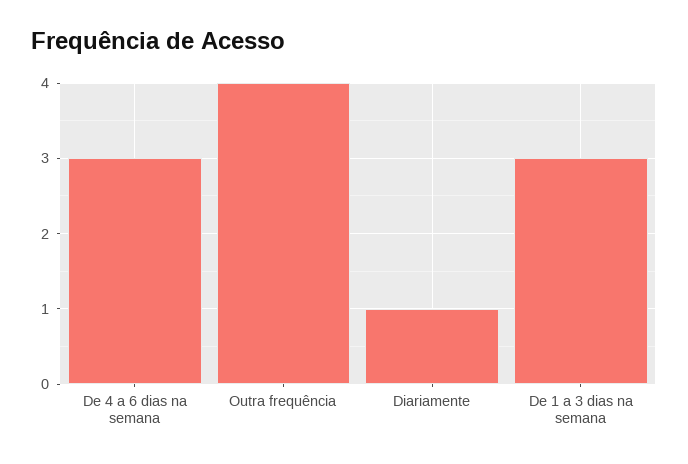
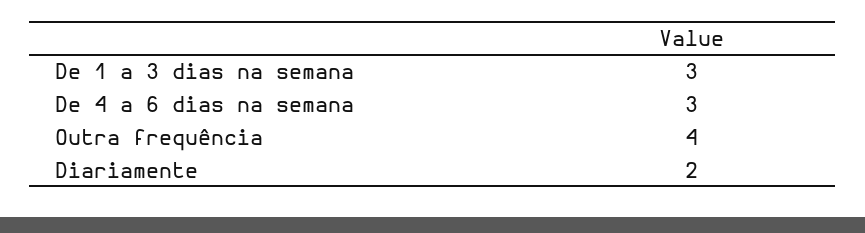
Diariamente: 1 -> 2

